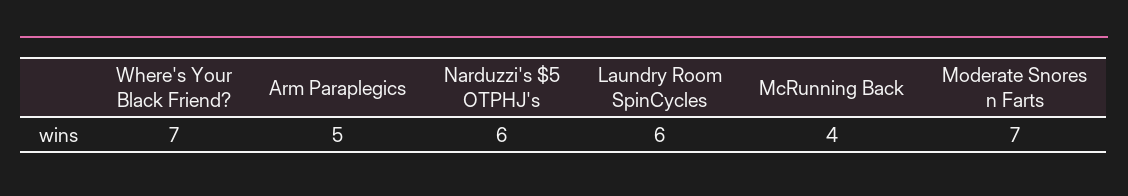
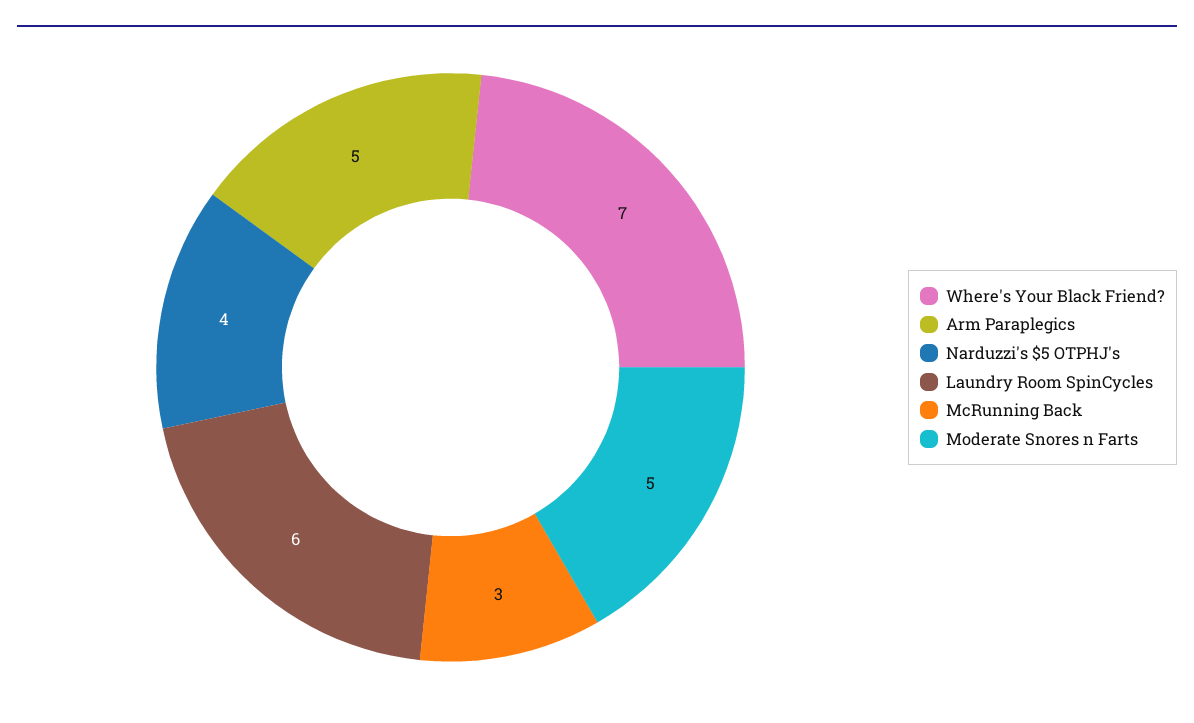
Narduzzi's $5 OTPHJ's: 6 -> 4
McRunning Back: 4 -> 3
Moderate Snores n Farts: 7 -> 5

